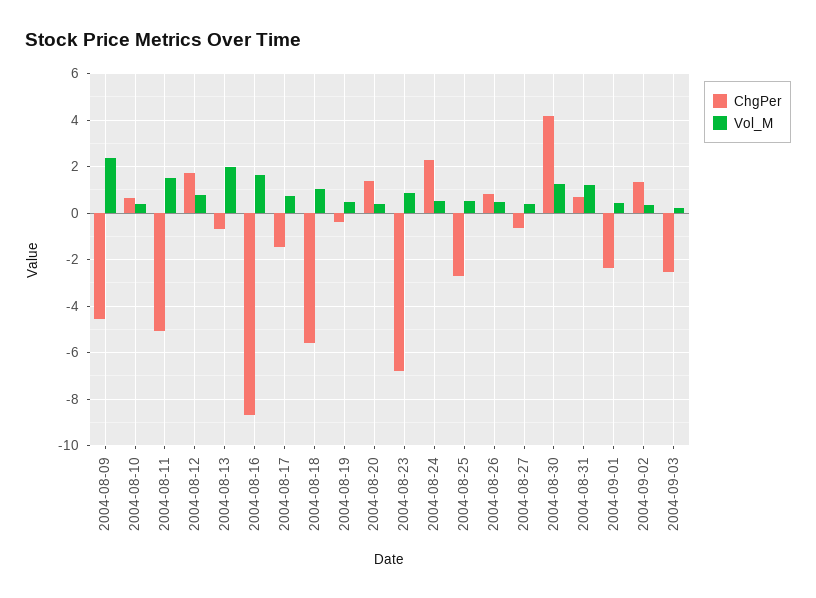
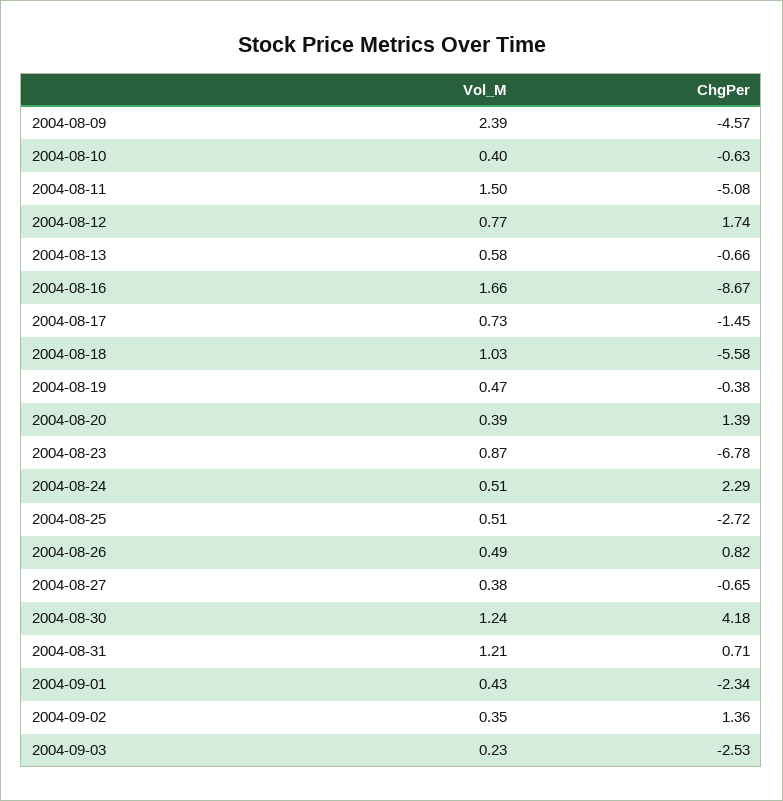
ChgPer, 2004-08-10: 0.5 -> -0.63
Vol_M, 2004-08-13: 2 -> 0.58

